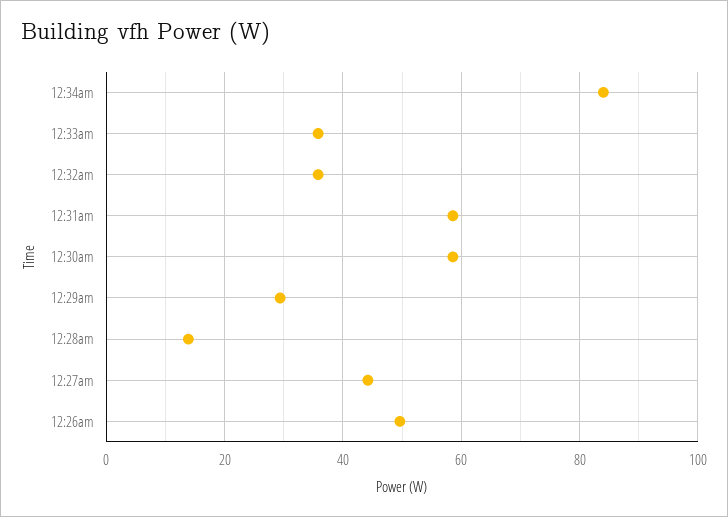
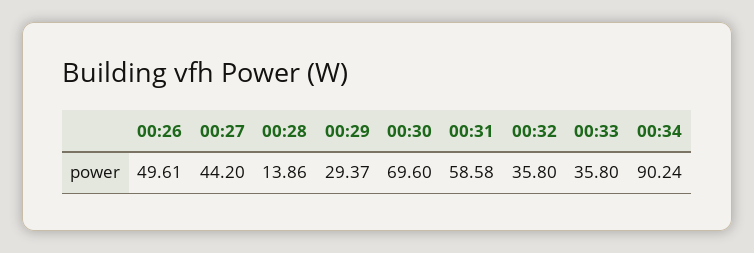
12:34am: 84 -> 90.24
12:30am: 58 -> 69.6

